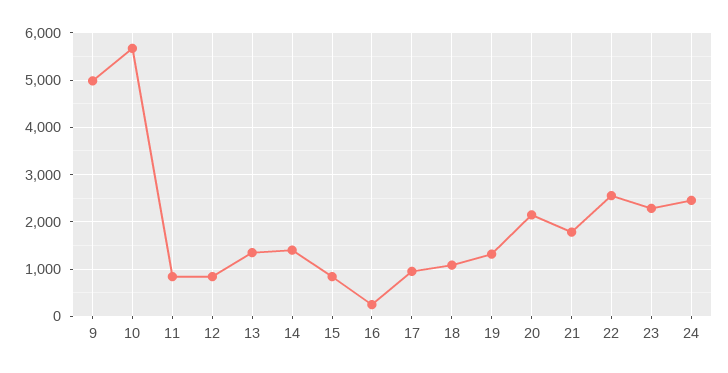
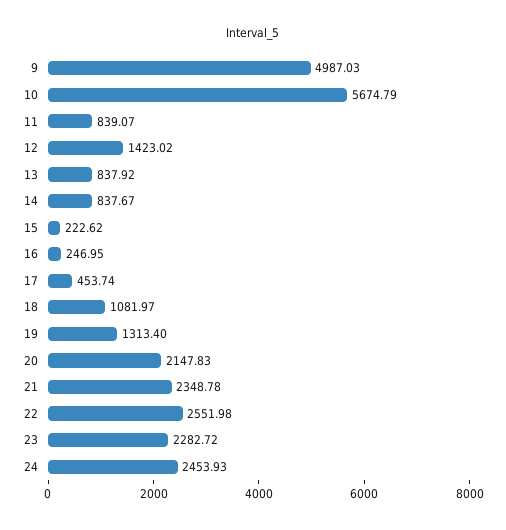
12: 800 -> 1423.02
13: 1400 -> 837.92
14: 1400 -> 837.67
15: 800 -> 222.62
17: 1000 -> 453.74
21: 1800 -> 2348.78

